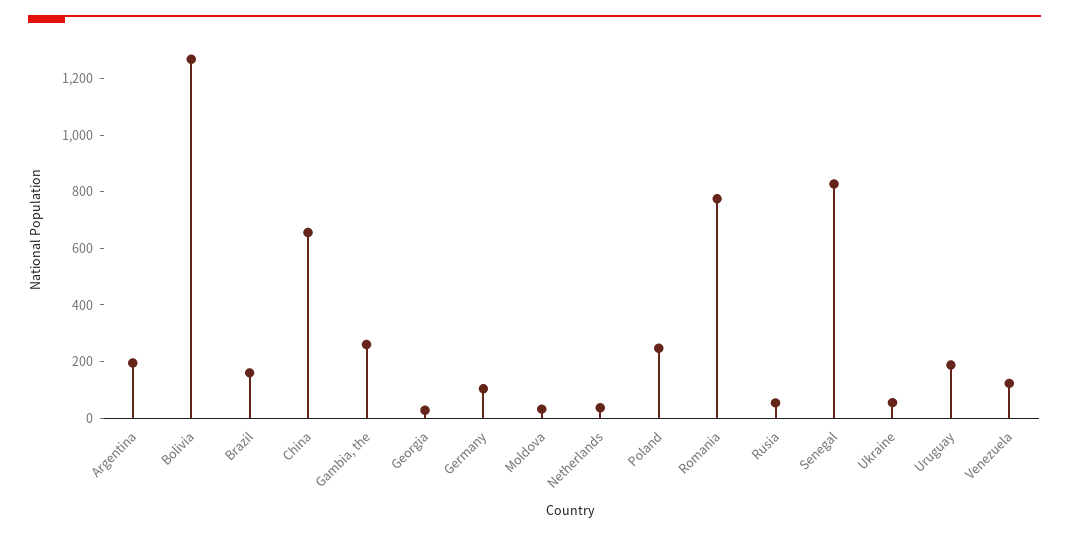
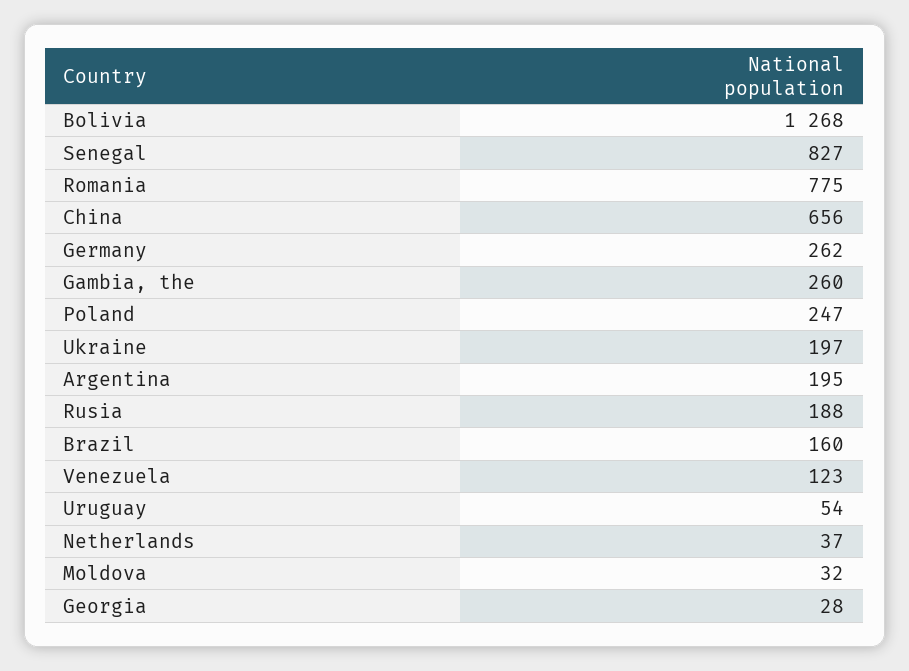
Germany: 100 -> 262
Rusia: 50 -> 188
Ukraine: 50 -> 197
Uruguay: 200 -> 54

